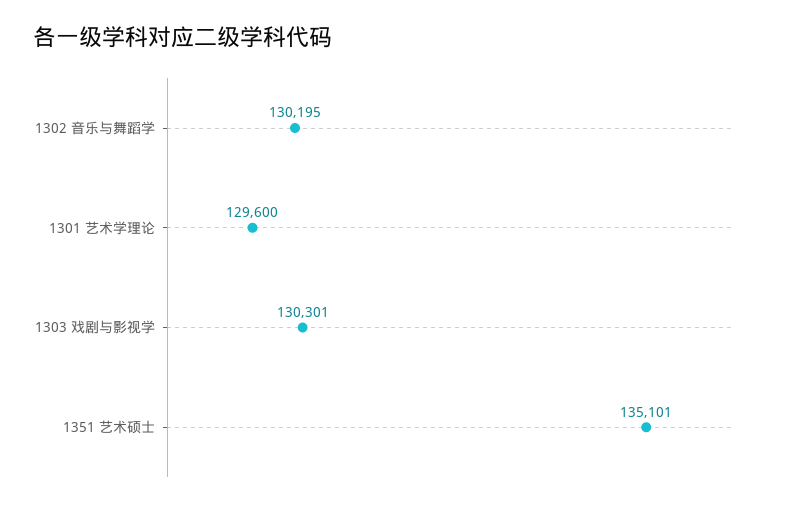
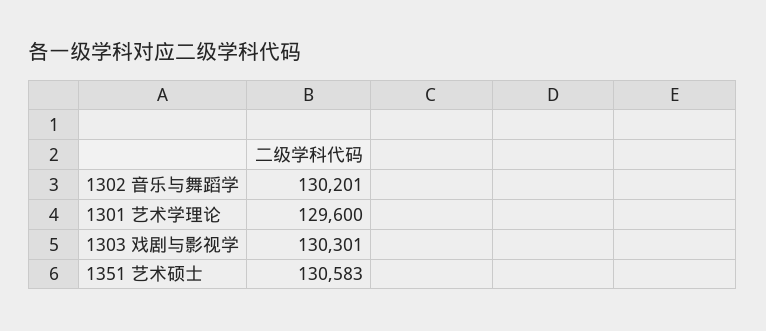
1302 音乐与舞蹈学: 130195 -> 130201
1351 艺术硕士: 135101 -> 130583

